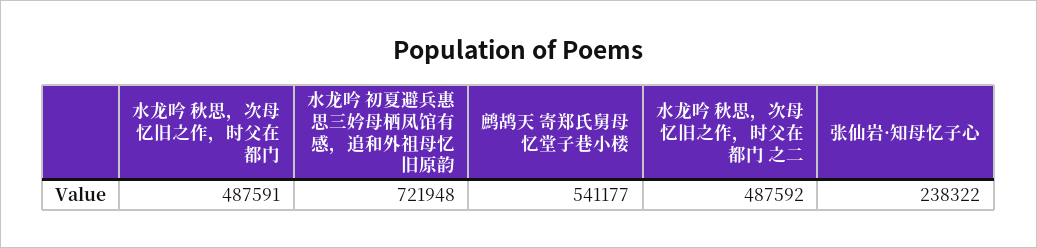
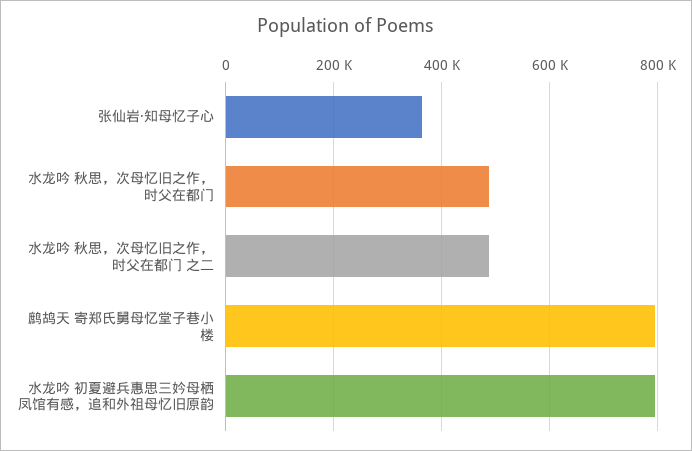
水龙吟 初夏避兵惠思三妗母栖凤馆有感，追和外祖母忆旧原韵: 721948 -> 800000
鹧鸪天 寄郑氏舅母忆堂子巷小楼: 541177 -> 800000
张仙岩·知母忆子心: 238322 -> 360000

